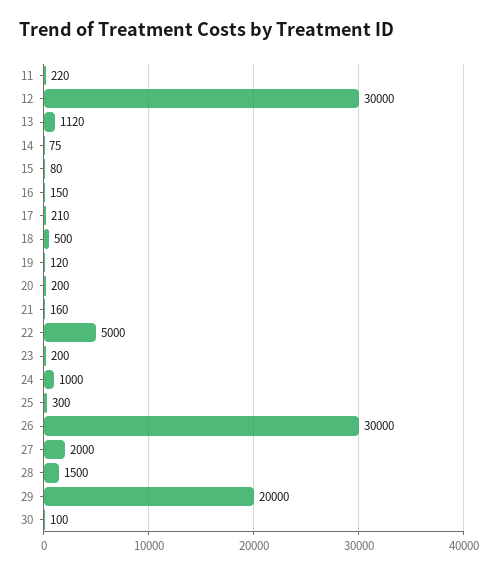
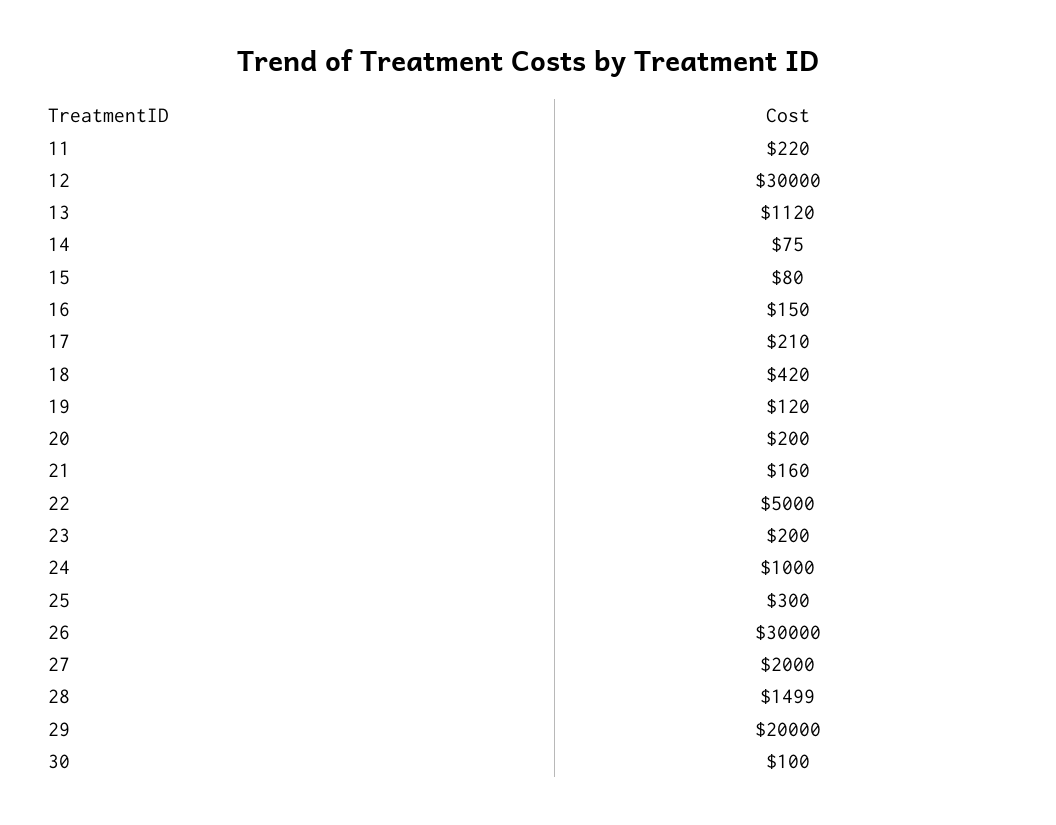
18: 500 -> 420
28: 1500 -> 1499

